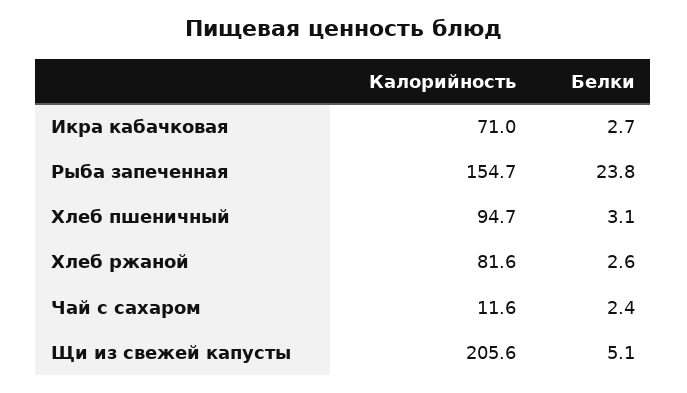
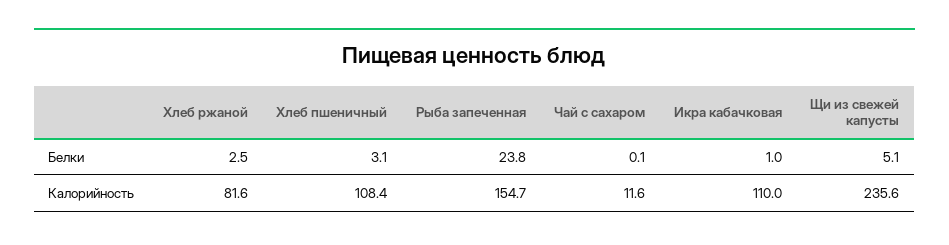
Калорийность, Икра кабачковая: 71 -> 110
Белки, Икра кабачковая: 2.7 -> 1
Калорийность, Хлеб пшеничный: 94.7 -> 108.4
Белки, Хлеб ржаной: 2.6 -> 2.5
Белки, Чай с сахаром: 2.4 -> 0.1
Калорийность, Щи из свежей капусты: 205.6 -> 235.6

